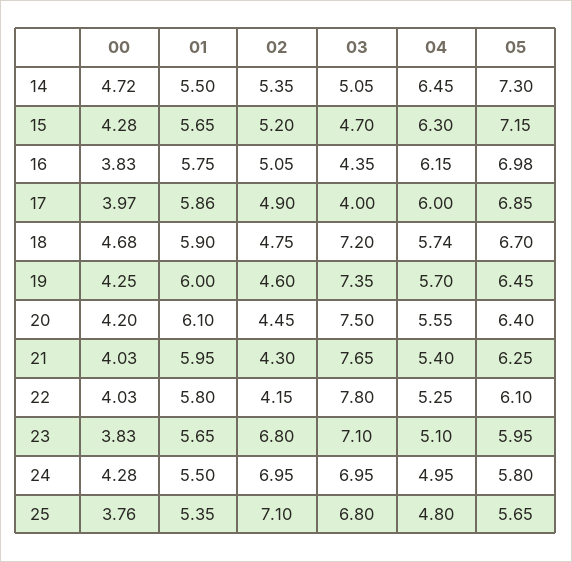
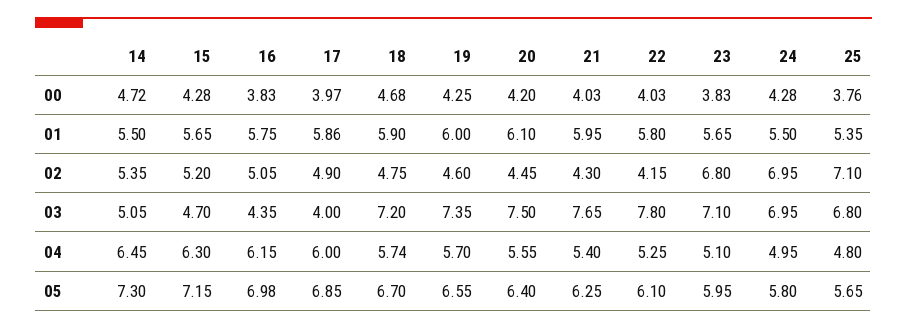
05, 19: 6.45 -> 6.55

